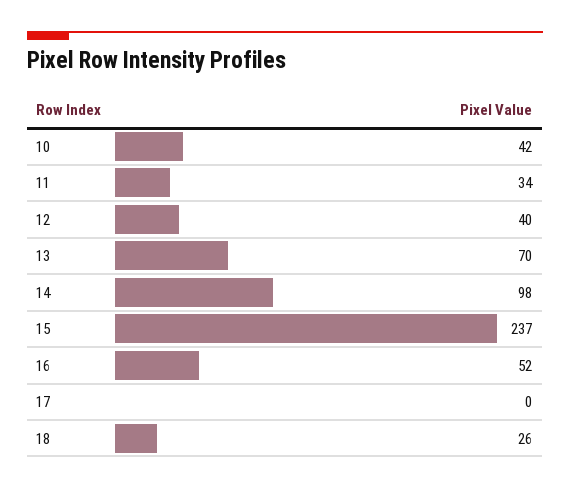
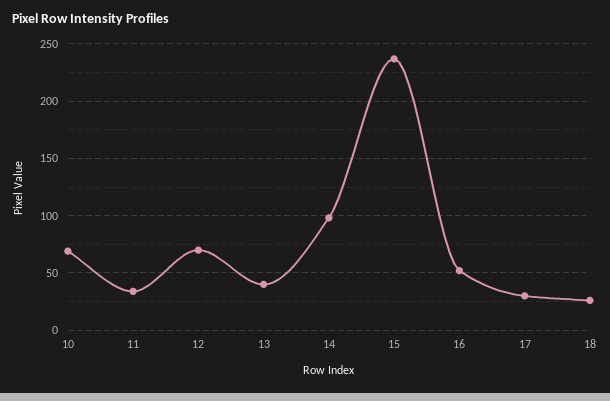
10: 42 -> 70
12: 40 -> 70
13: 70 -> 40
17: 0 -> 30

